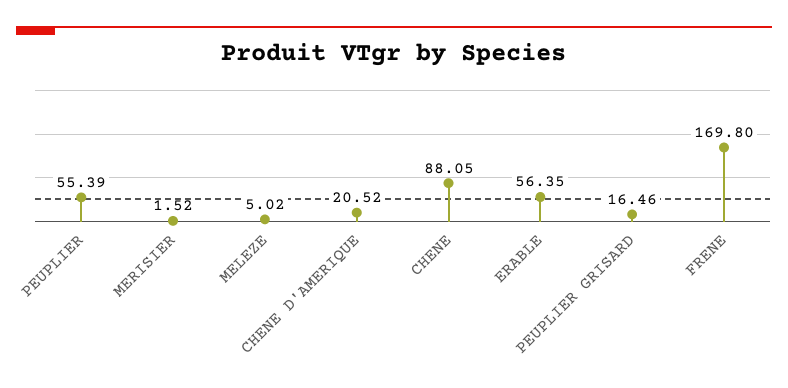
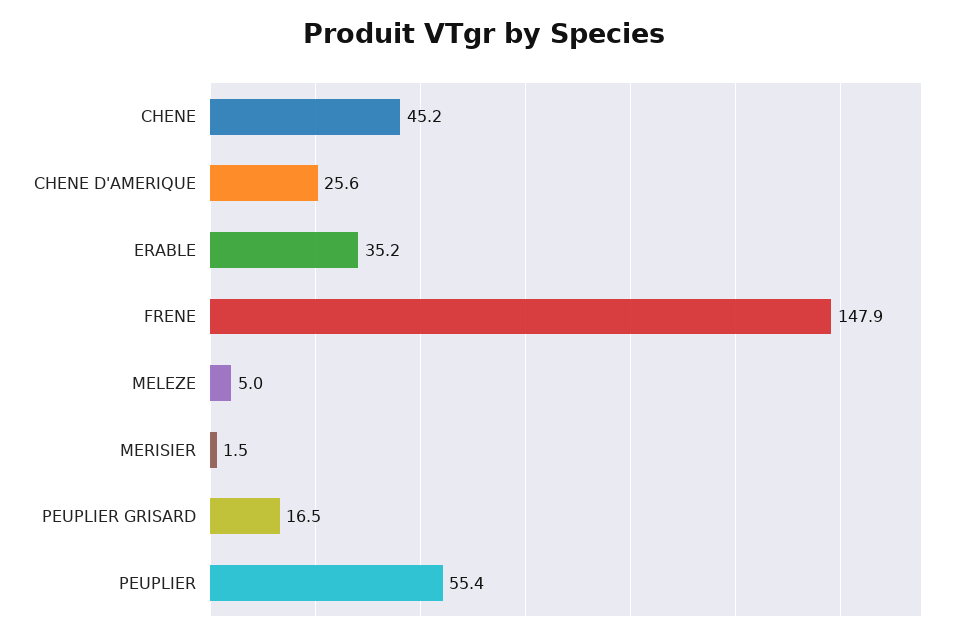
CHENE D'AMERIQUE: 20.52 -> 25.6
CHENE: 88.05 -> 45.2
ERABLE: 56.35 -> 35.2
FRENE: 169.8 -> 147.9

